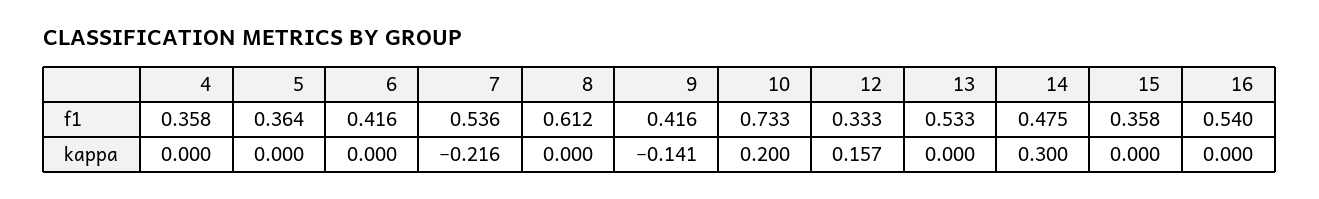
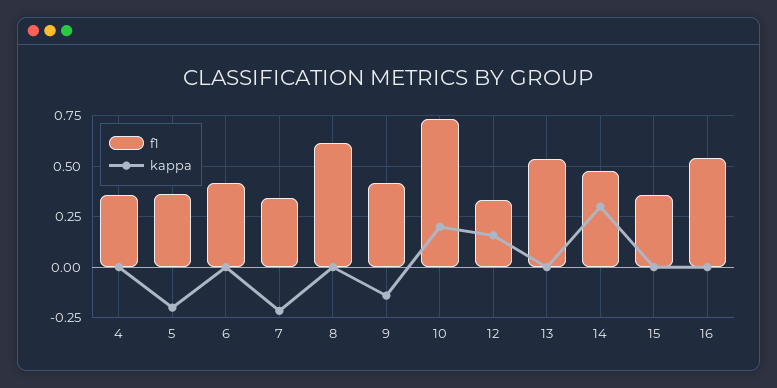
f1, 7: 0.536 -> 0.35
kappa, 5: 0 -> -0.2

